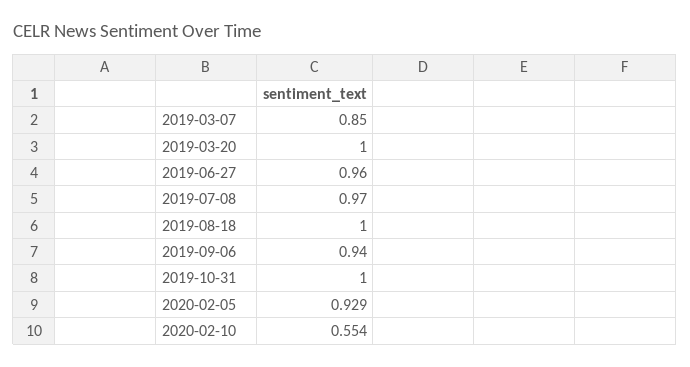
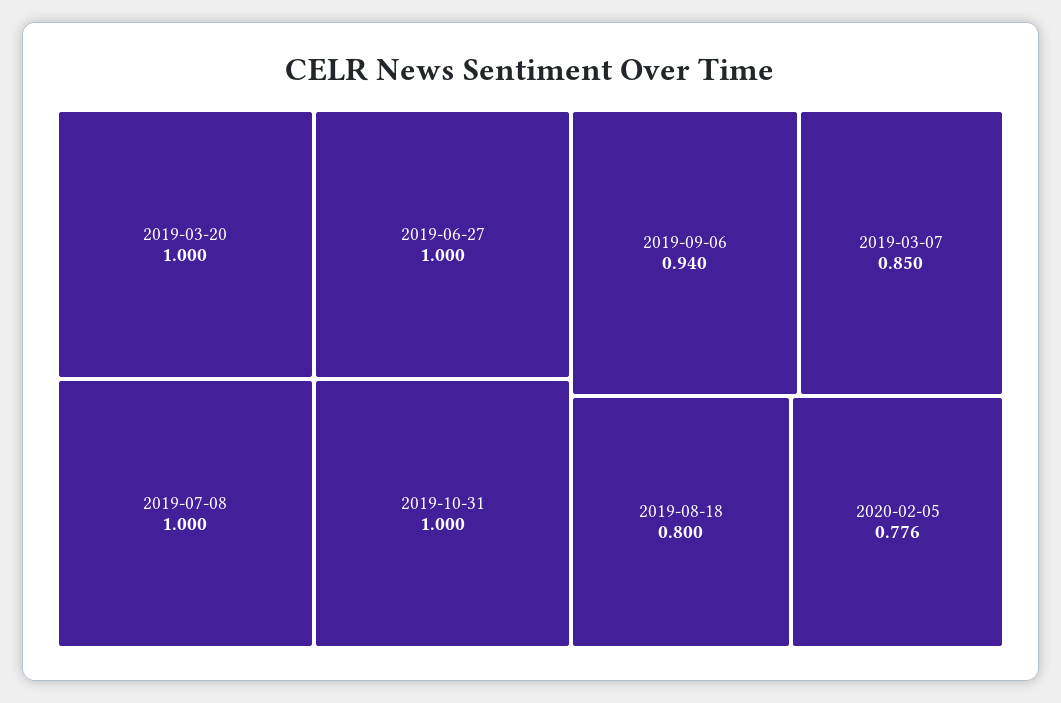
2019-06-27: 0.96 -> 1
2019-07-08: 0.97 -> 1
2019-08-18: 1 -> 0.8
2020-02-05: 0.929 -> 0.776
2020-02-10: 0.554 -> none

